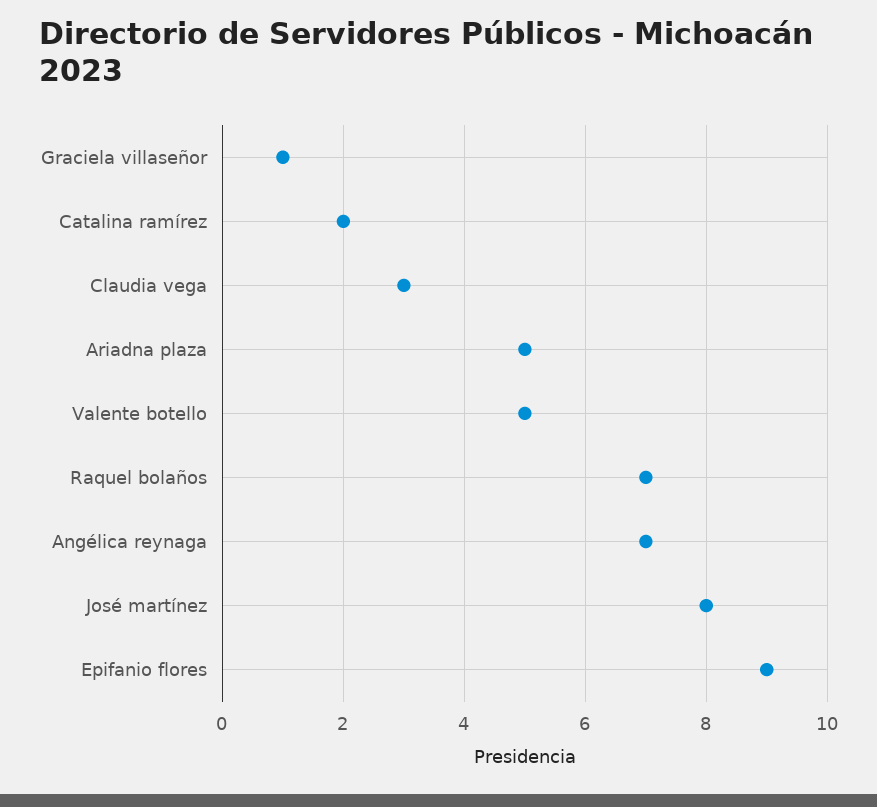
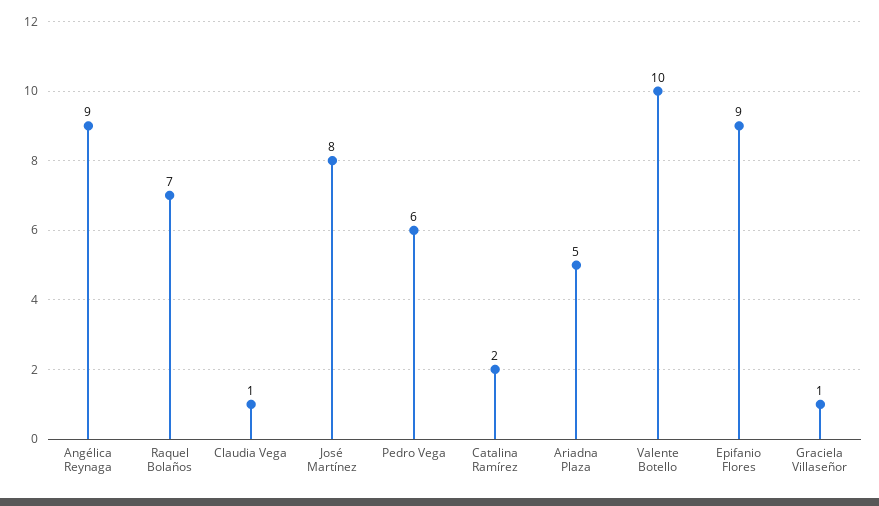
Claudia vega: 3 -> 1
Valente botello: 5 -> 10
Angélica reynaga: 7 -> 9
Pedro Vega: none -> 6

